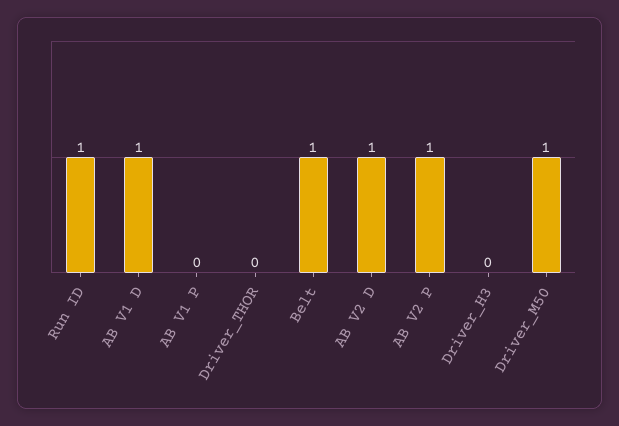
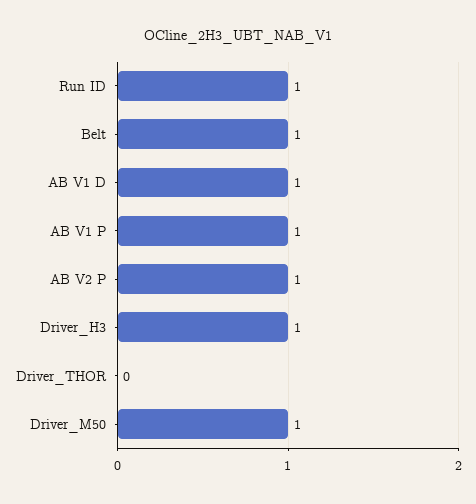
AB V1 P: 0 -> 1
AB V2 D: 1 -> none
Driver_H3: 0 -> 1

